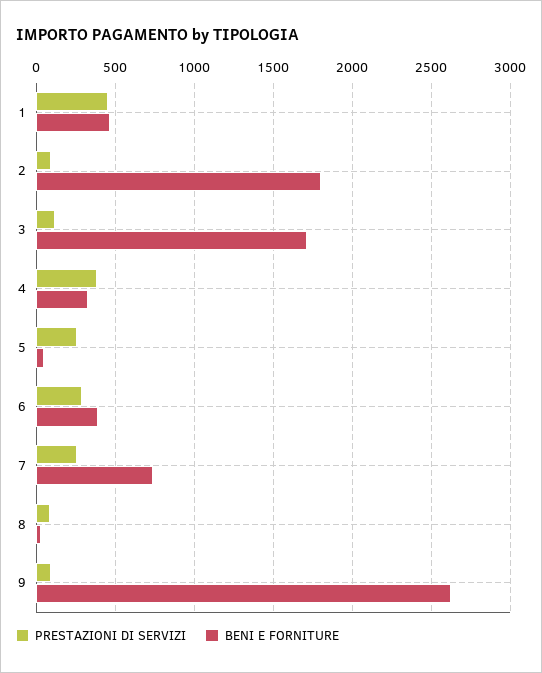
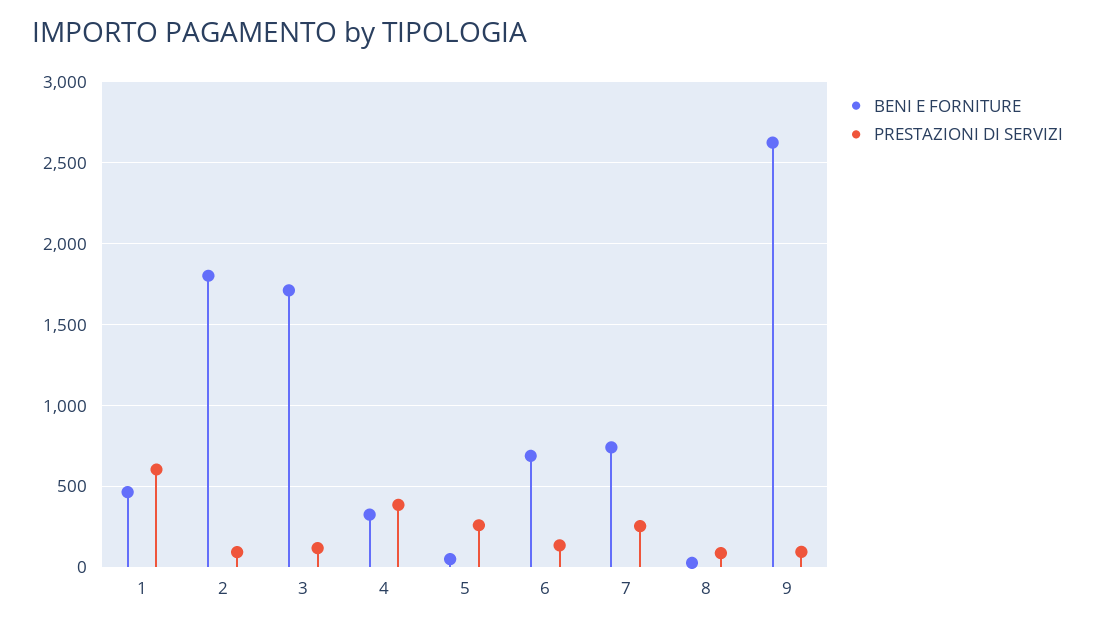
PRESTAZIONI DI SERVIZI, 1: 450 -> 600
PRESTAZIONI DI SERVIZI, 6: 300 -> 150
BENI E FORNITURE, 6: 400 -> 700

